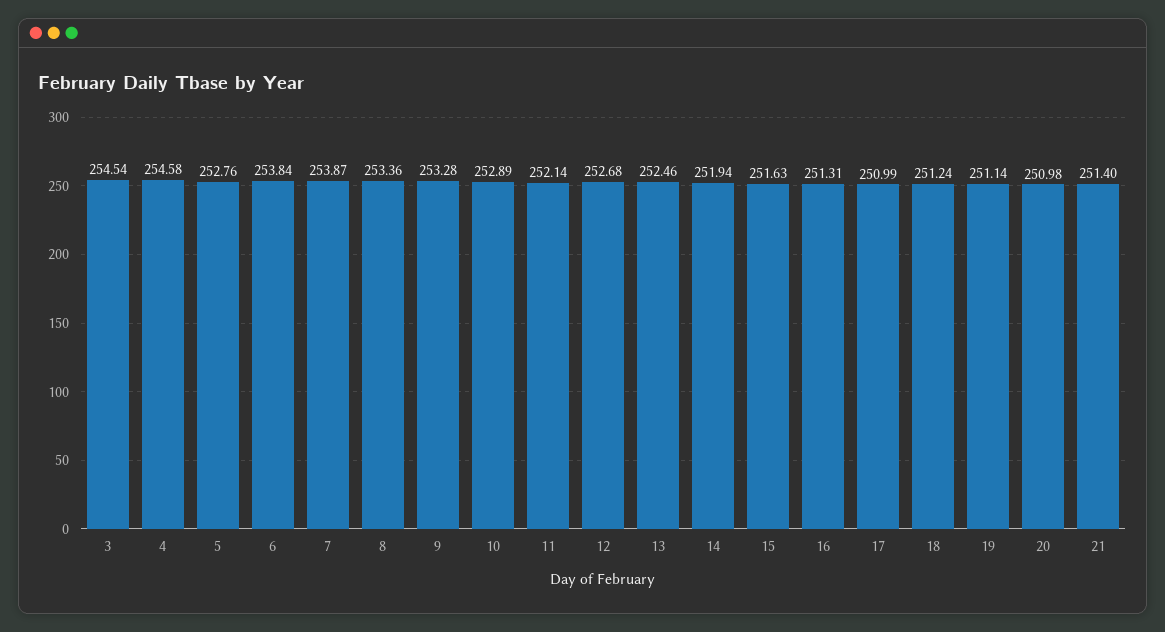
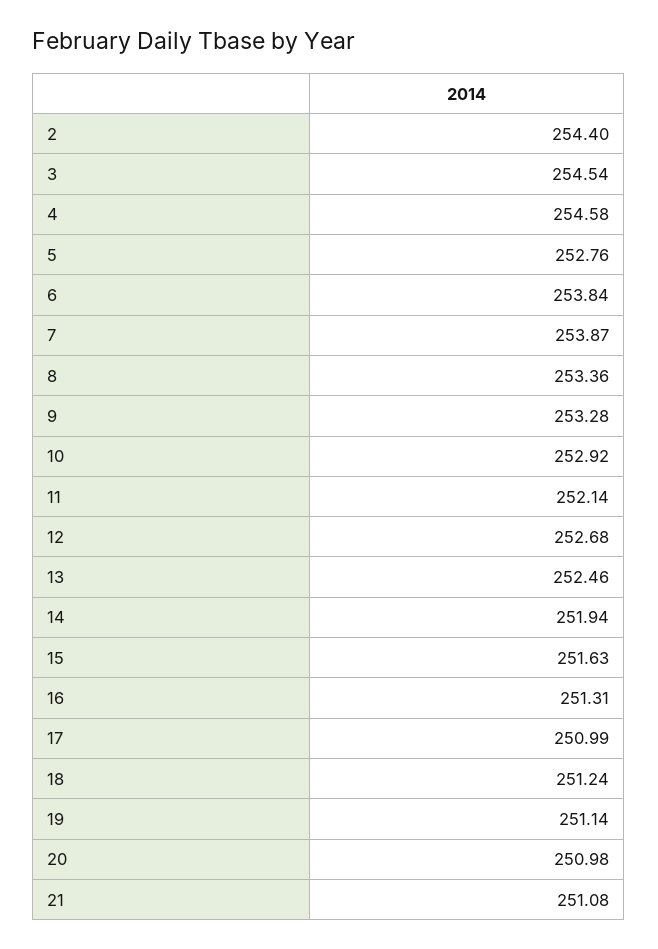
10: 252.89 -> 252.92
21: 251.4 -> 251.08
2: none -> 254.4

